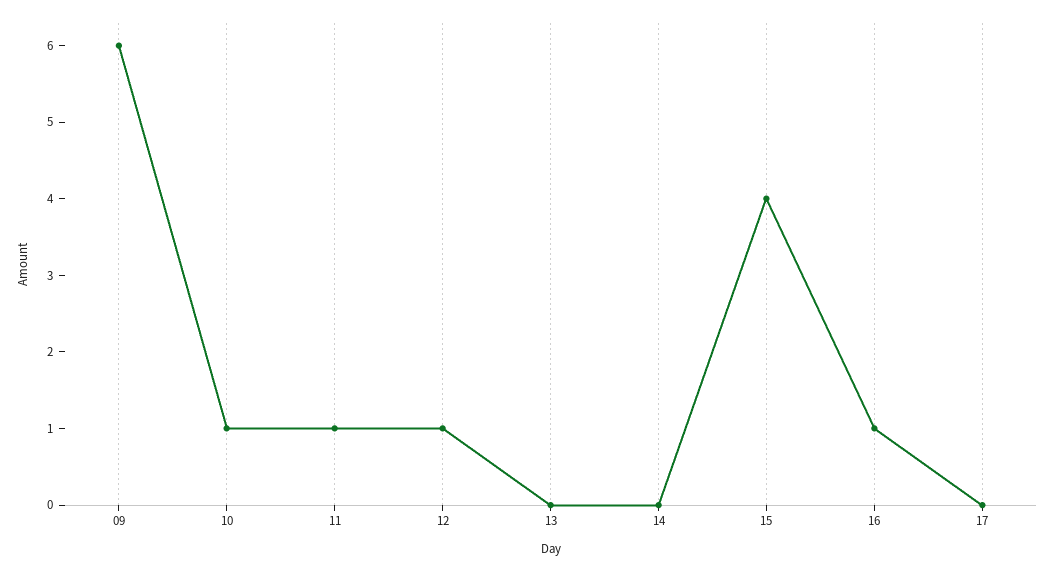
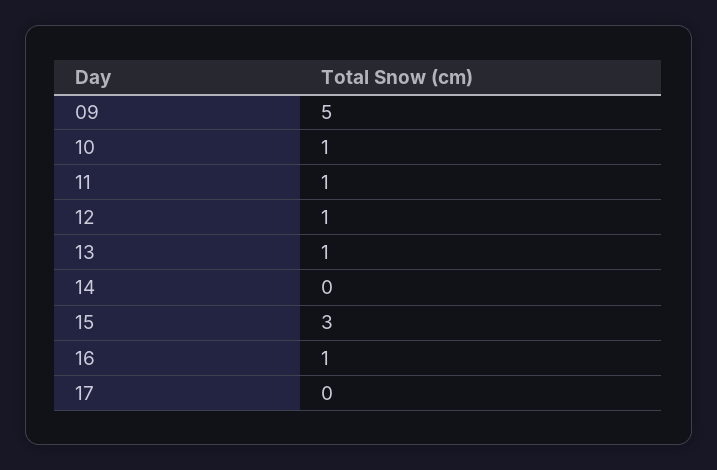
09: 6 -> 5
13: 0 -> 1
15: 4 -> 3

